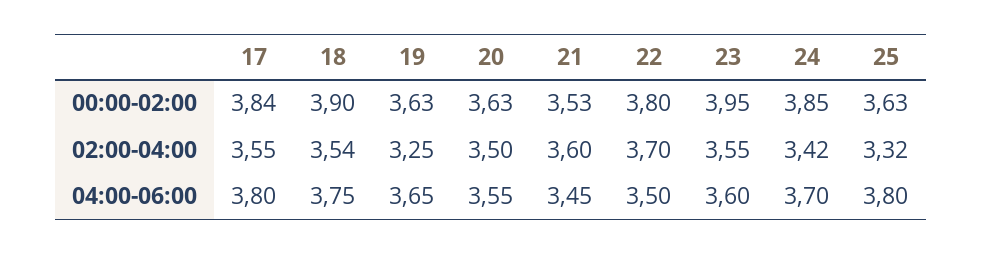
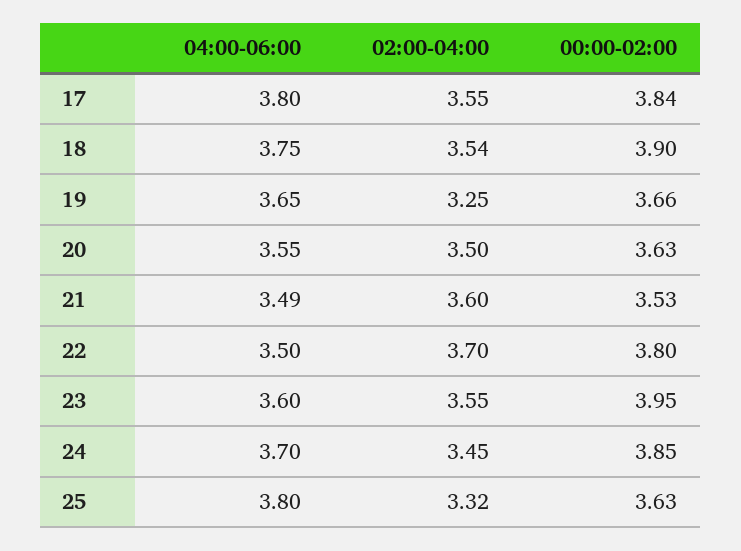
19, 00:00-02:00: 3.63 -> 3.66
24, 02:00-04:00: 3.42 -> 3.45
21, 04:00-06:00: 3.45 -> 3.49

